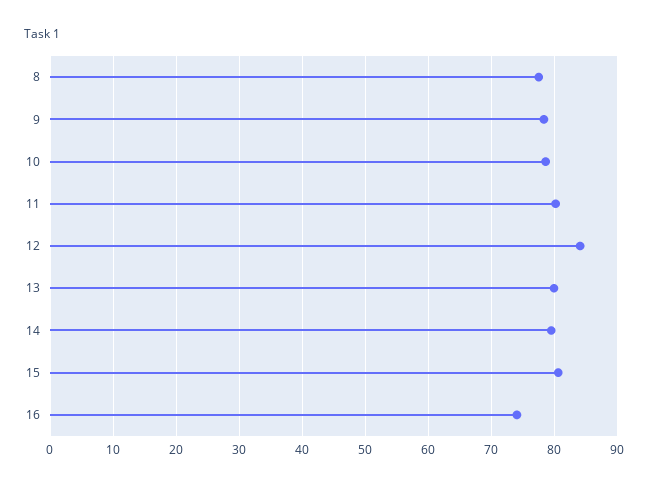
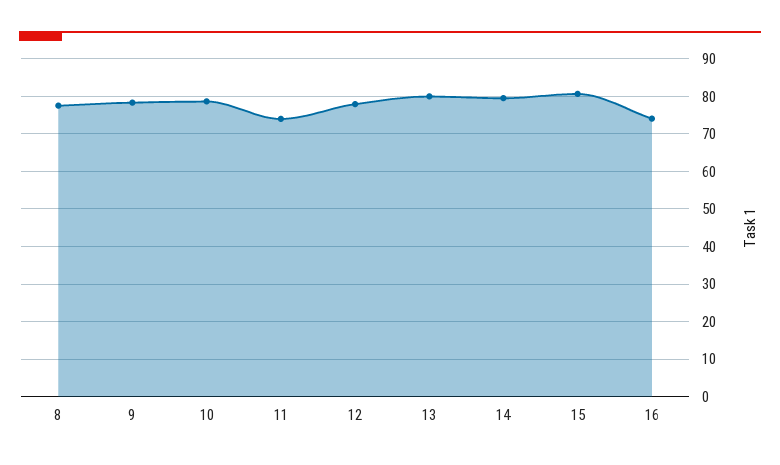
11: 80 -> 74
12: 84 -> 78

